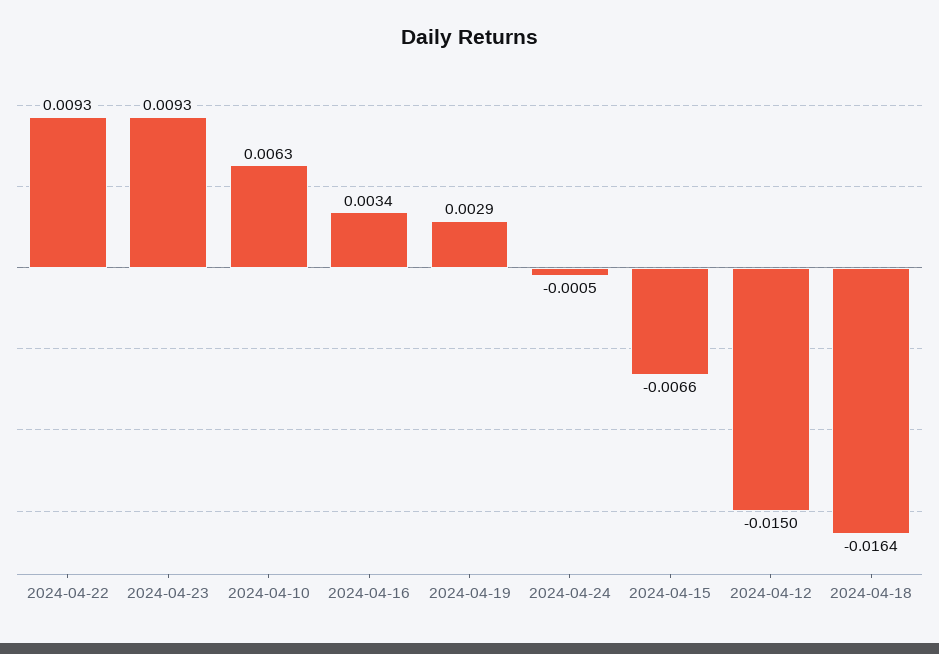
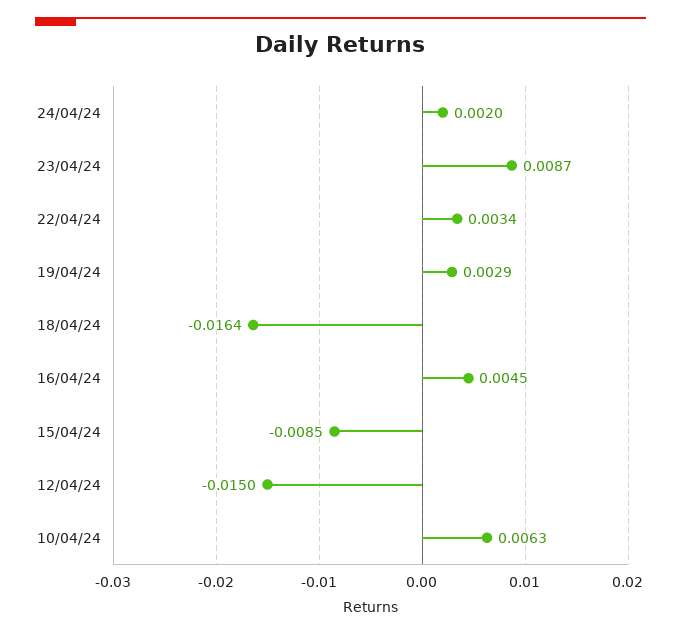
2024-04-22: 0.0093 -> 0.0034
2024-04-23: 0.0093 -> 0.0087
2024-04-16: 0.0034 -> 0.0045
2024-04-24: -0.0005 -> 0.002
2024-04-15: -0.0066 -> -0.0085

